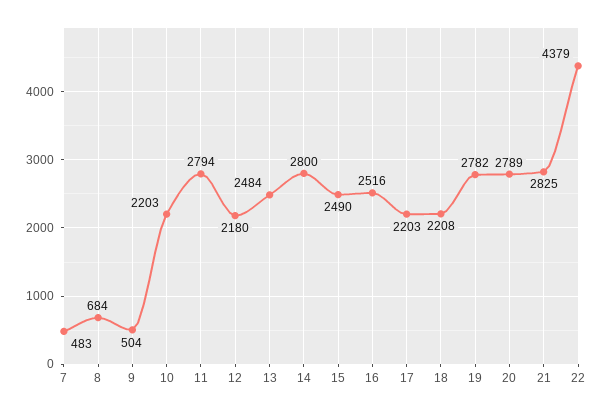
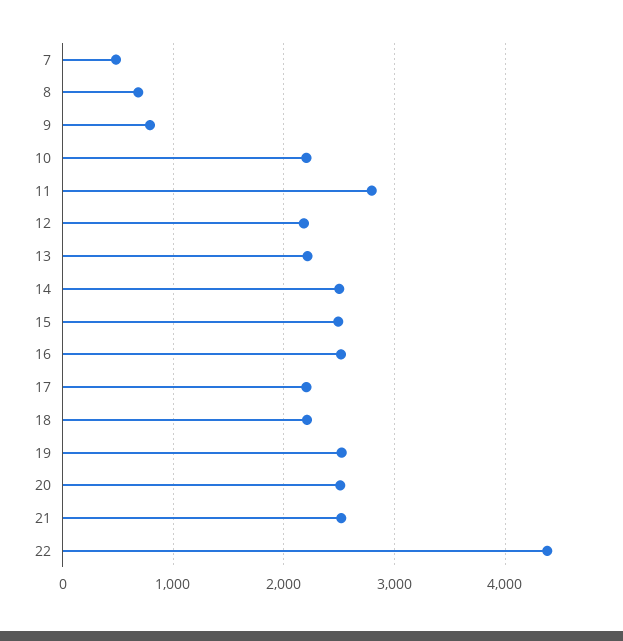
9: 504 -> 800
13: 2484 -> 2200
14: 2800 -> 2500
19: 2782 -> 2500
20: 2789 -> 2500
21: 2825 -> 2500

